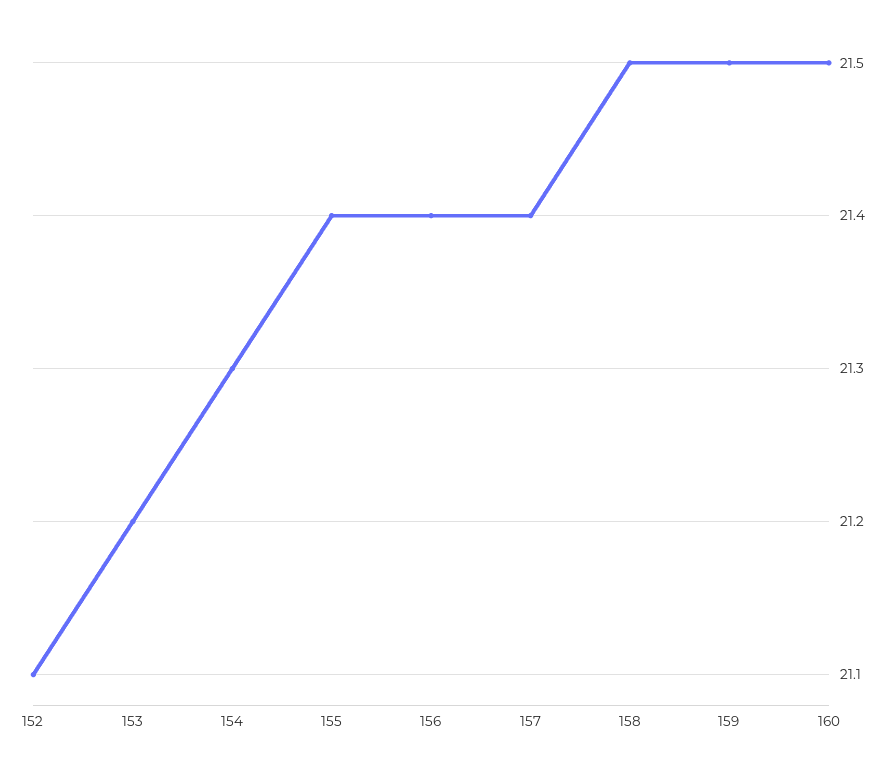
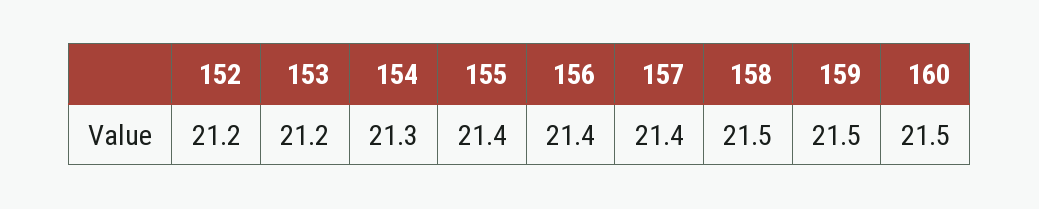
152: 21.1 -> 21.2

